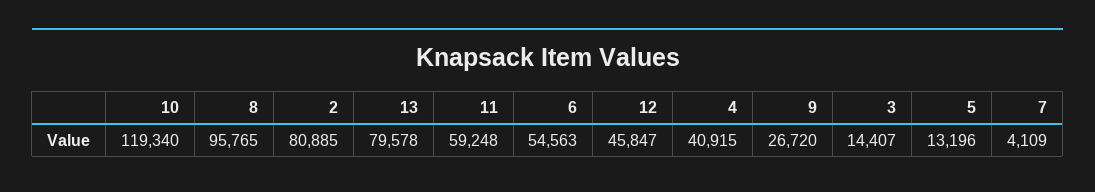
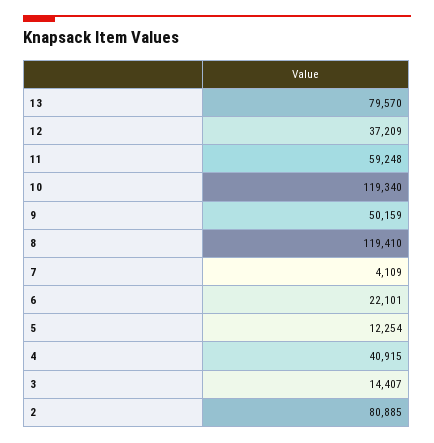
8: 95765 -> 119410
13: 79578 -> 79570
6: 54563 -> 22101
12: 45847 -> 37209
9: 26720 -> 50159
5: 13196 -> 12254

